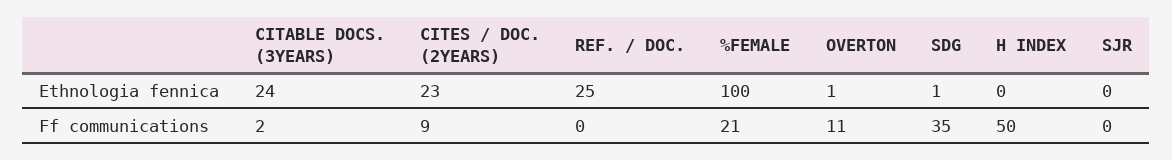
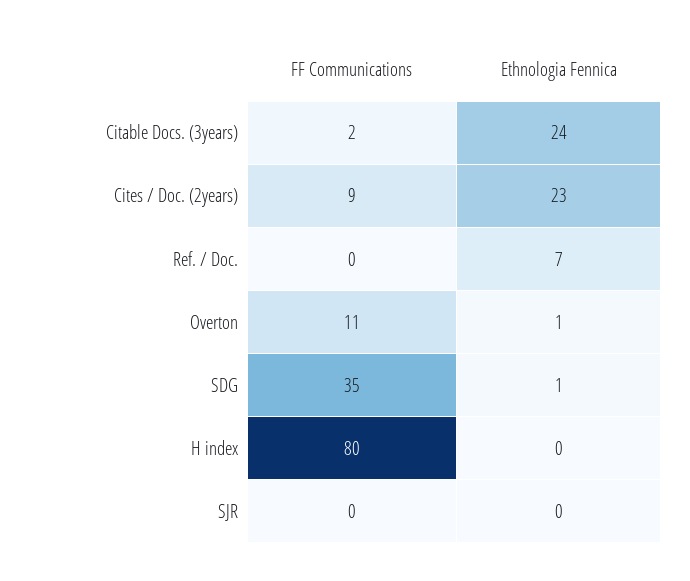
REF. / DOC., Ethnologia fennica: 25 -> 7
%FEMALE, Ethnologia fennica: 100 -> none
%FEMALE, Ff communications: 21 -> none
H INDEX, Ff communications: 50 -> 80

